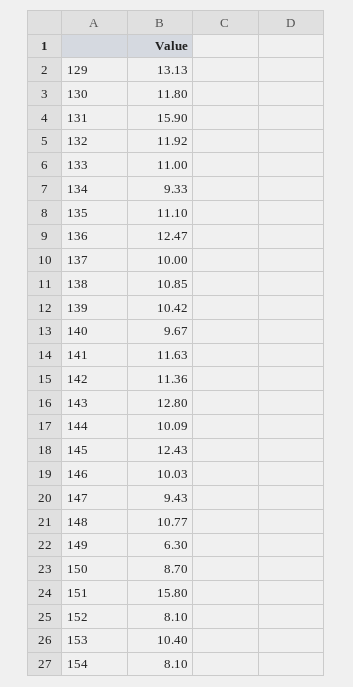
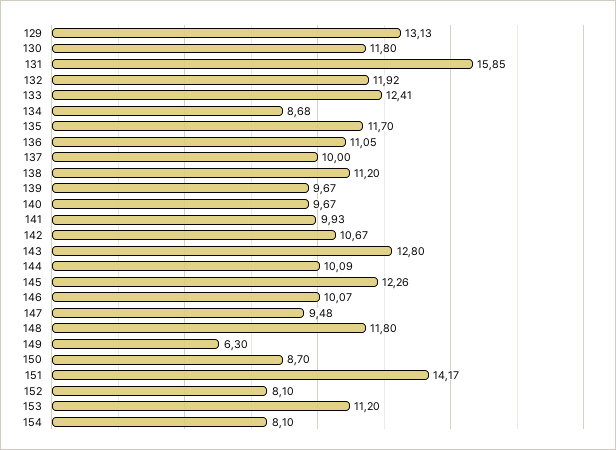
131: 15.9 -> 15.85
133: 11 -> 12.41
134: 9.33 -> 8.68
135: 11.1 -> 11.7
136: 12.47 -> 11.05
138: 10.85 -> 11.2
139: 10.42 -> 9.67
141: 11.63 -> 9.93
142: 11.36 -> 10.67
145: 12.43 -> 12.26
146: 10.03 -> 10.07
147: 9.43 -> 9.48
148: 10.77 -> 11.8
151: 15.8 -> 14.17
153: 10.4 -> 11.2

